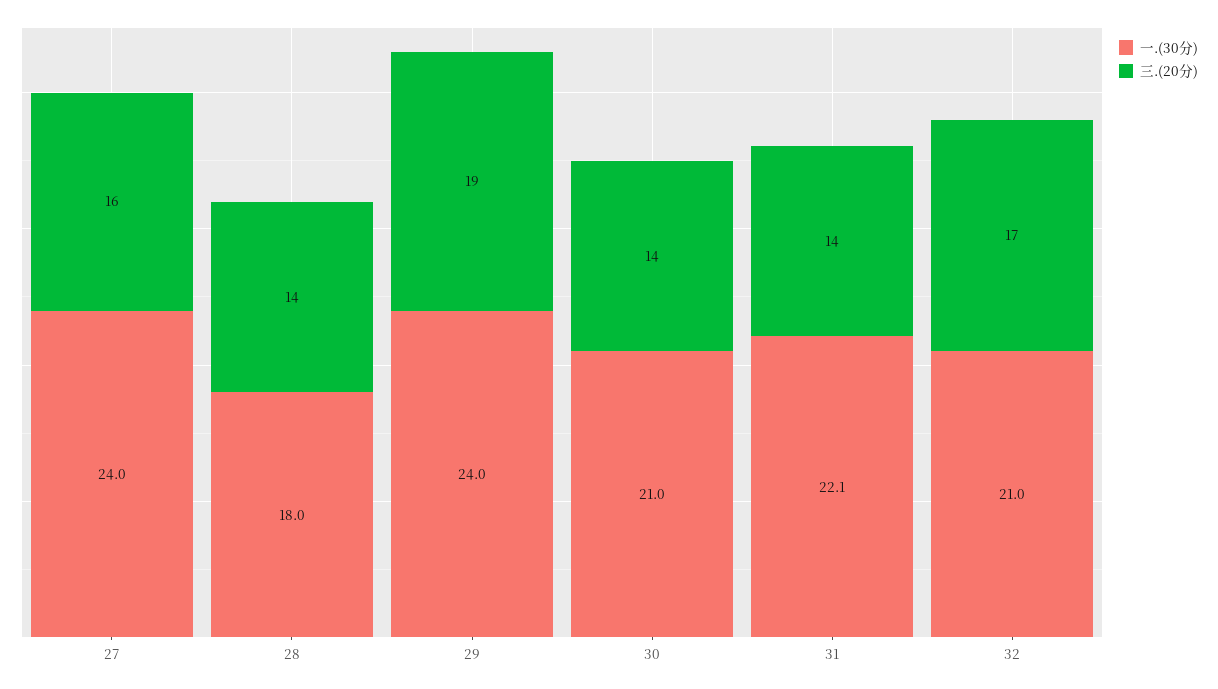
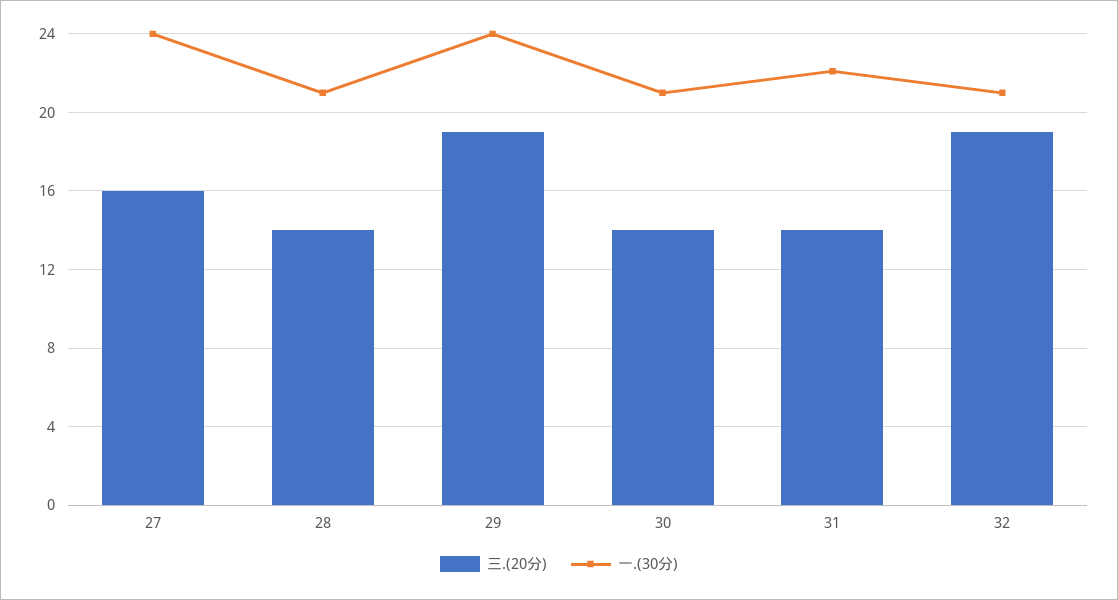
一.(30分), 28: 18 -> 21
三.(20分), 32: 17 -> 19

